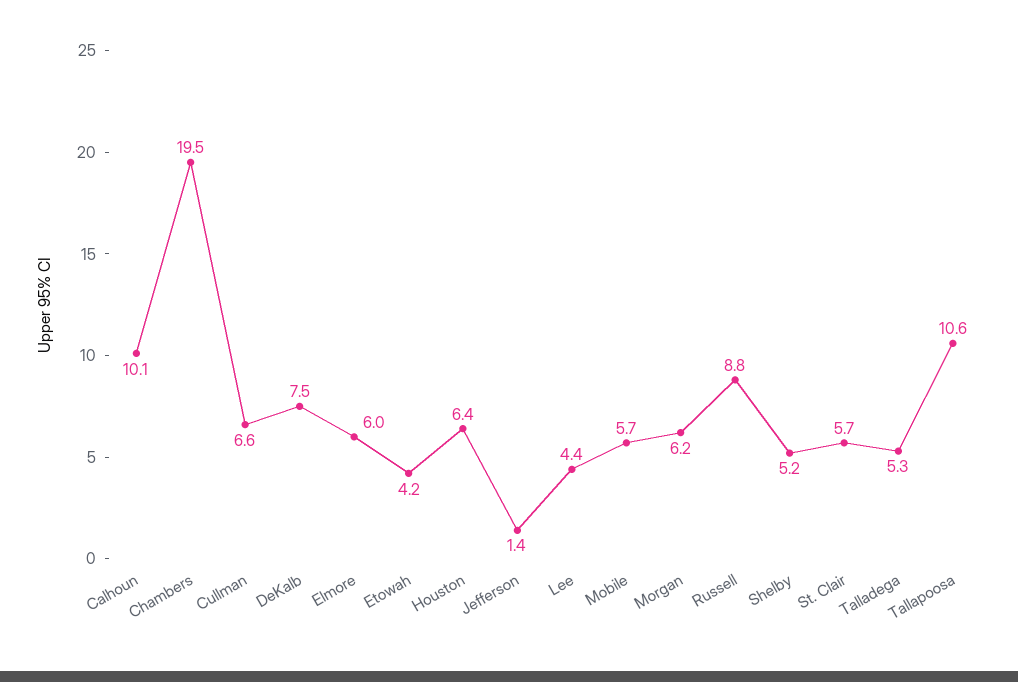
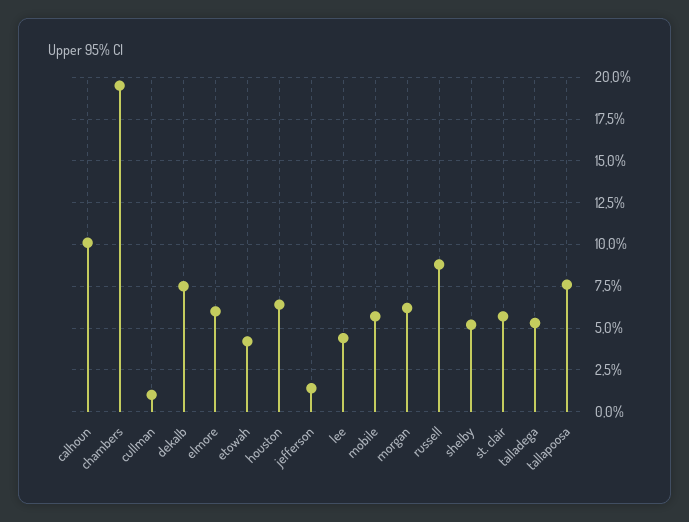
Cullman: 6.6 -> 1
Tallapoosa: 10.6 -> 7.5

